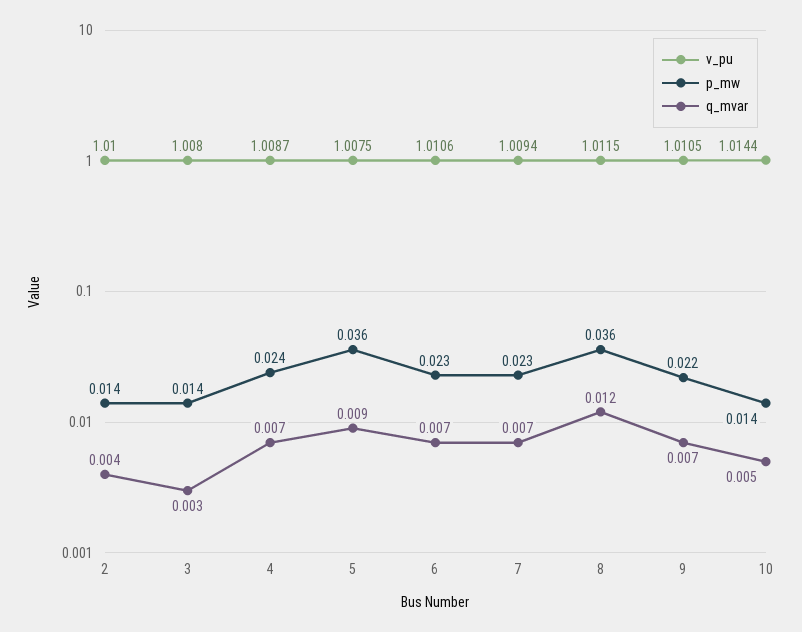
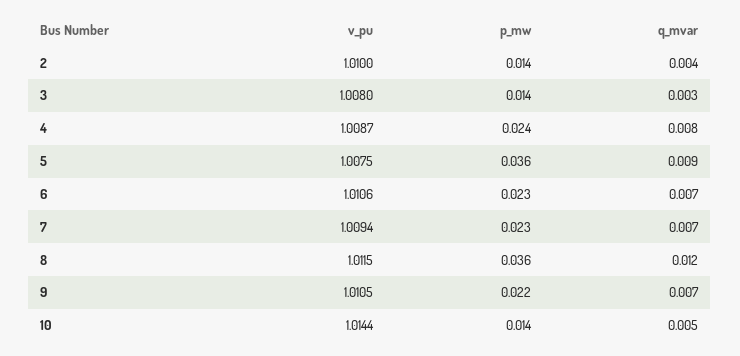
q_mvar, 4: 0.007 -> 0.008

